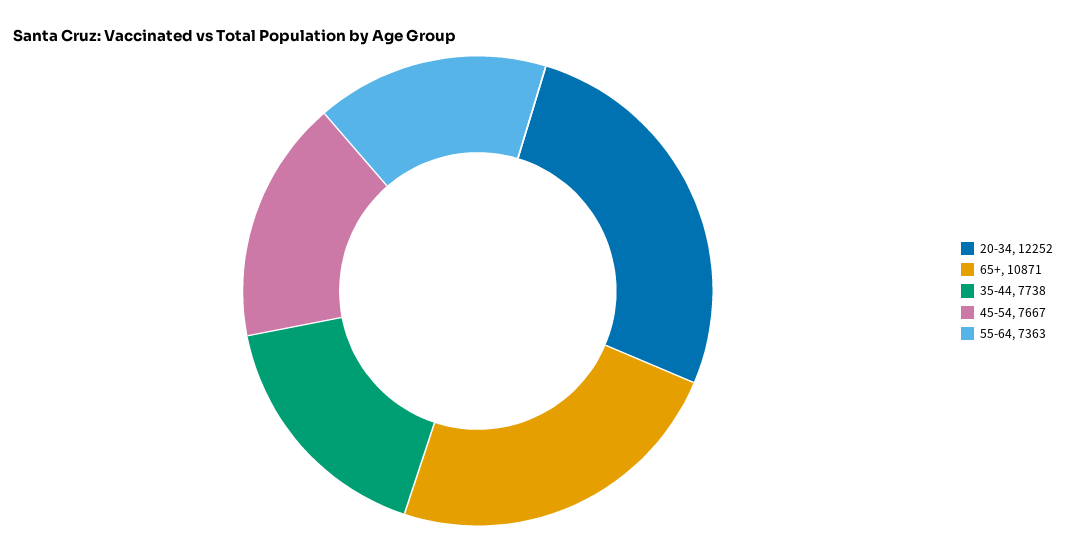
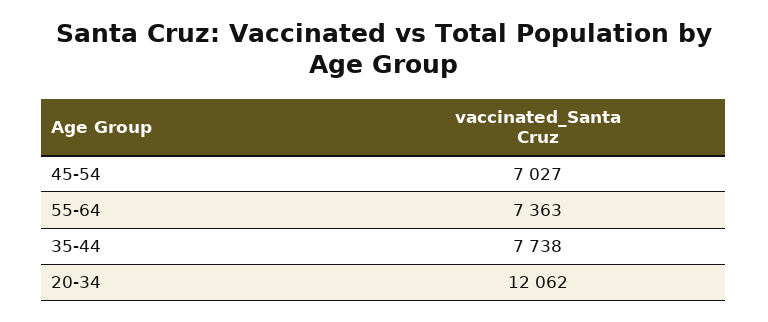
20-34: 12252 -> 12062
65+: 10871 -> none
45-54: 7667 -> 7027

